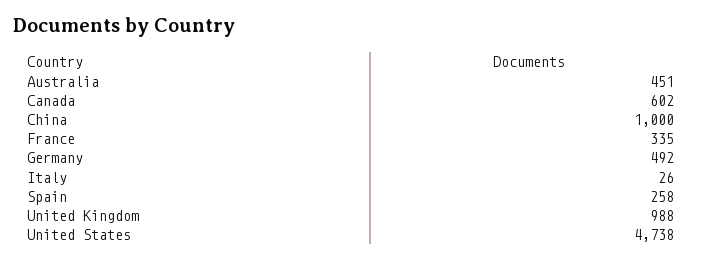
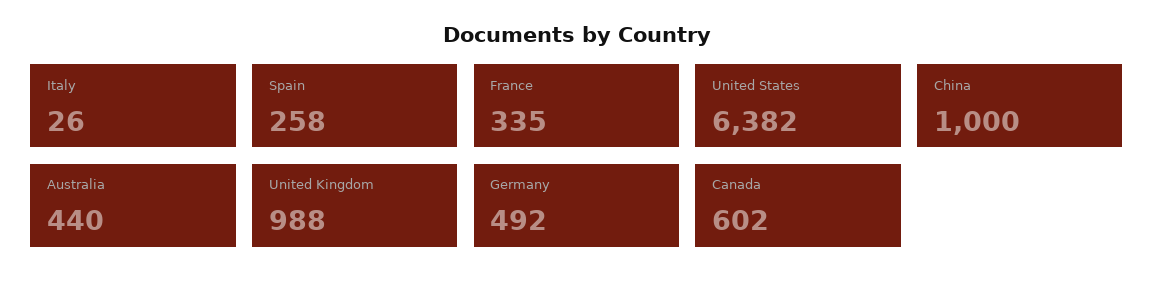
Australia: 451 -> 440
United States: 4738 -> 6382

